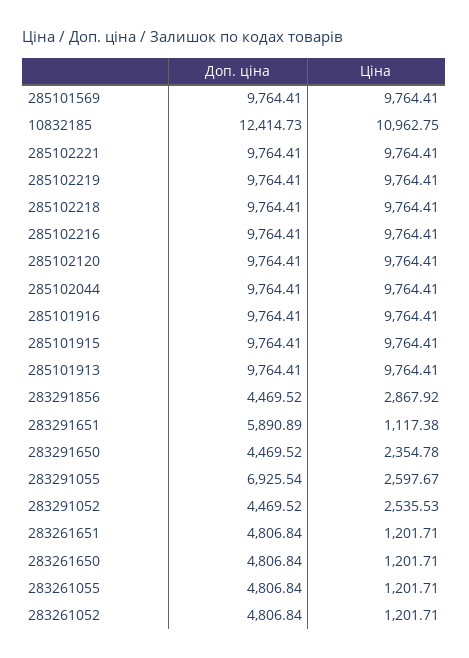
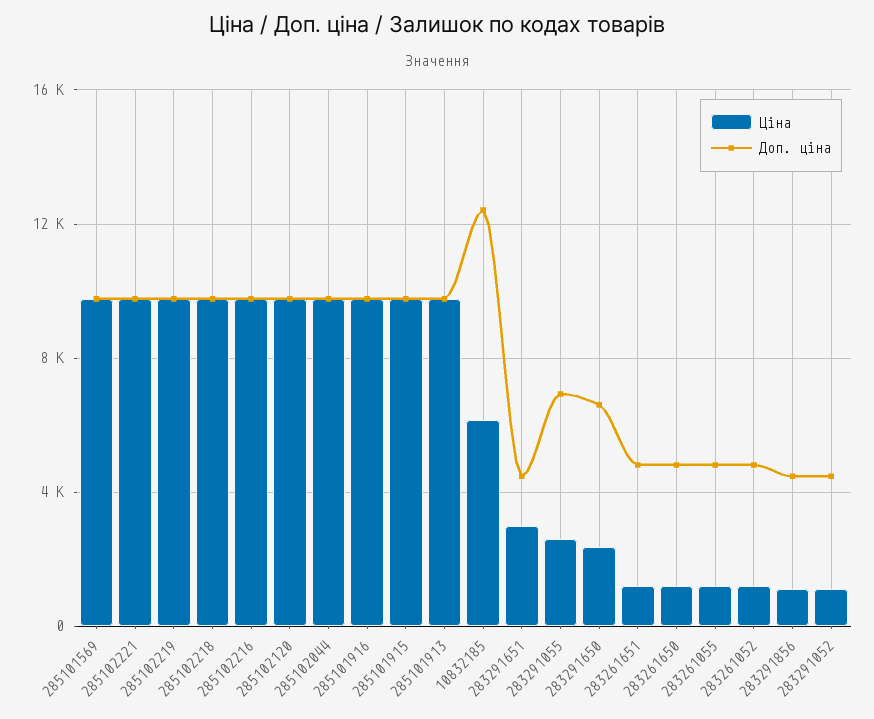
Ціна, 10832185: 10962.75 -> 6000
Ціна, 283291856: 2867.92 -> 1000
Доп. ціна, 283291651: 5890.89 -> 4500
Ціна, 283291651: 1117.38 -> 3000
Доп. ціна, 283291650: 4469.52 -> 6500
Ціна, 283291052: 2535.53 -> 1000

